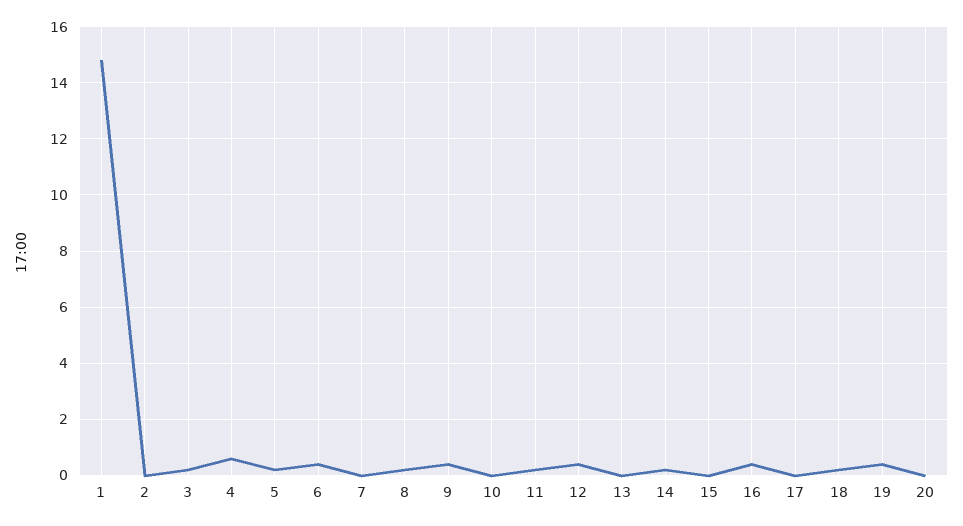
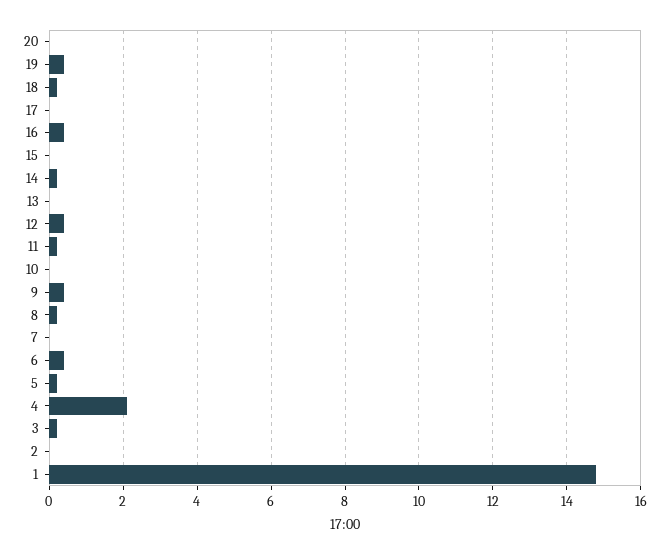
4: 0.5 -> 2

